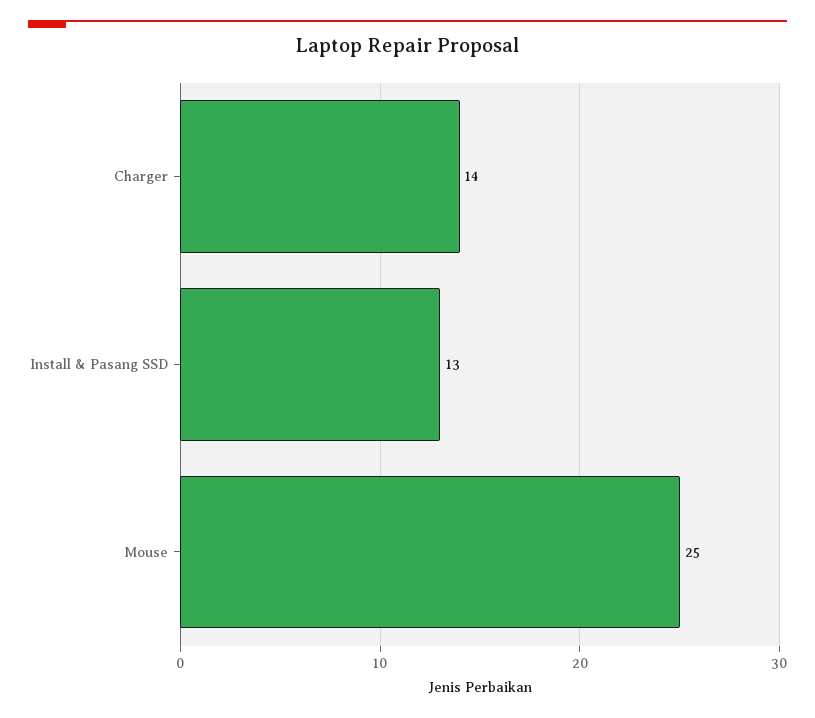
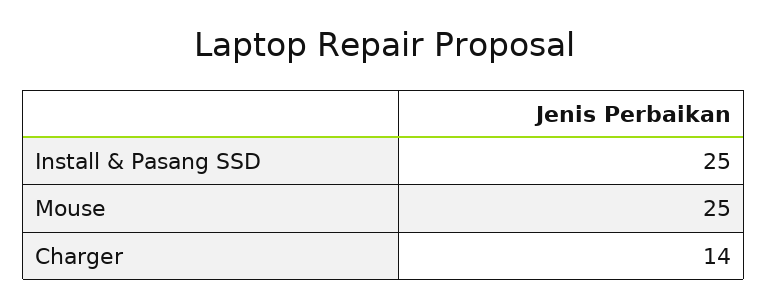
Install & Pasang SSD: 13 -> 25

